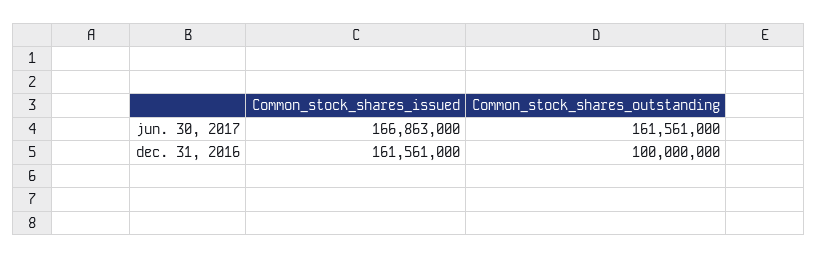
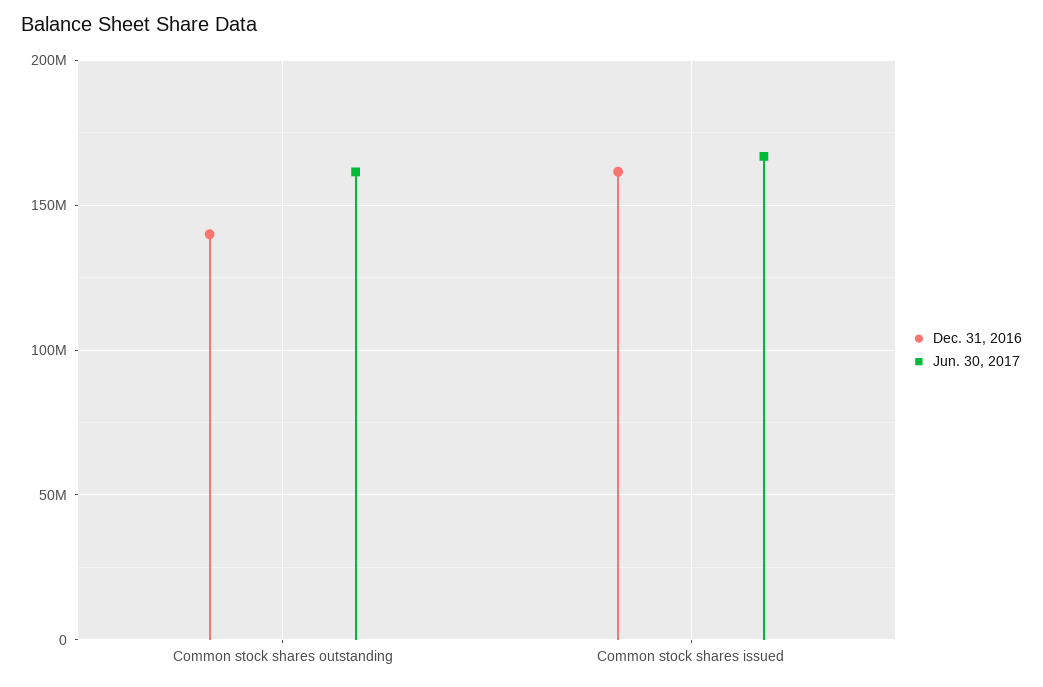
dec. 31, 2016, Common_stock_shares_outstanding: 100000000 -> 140000000

